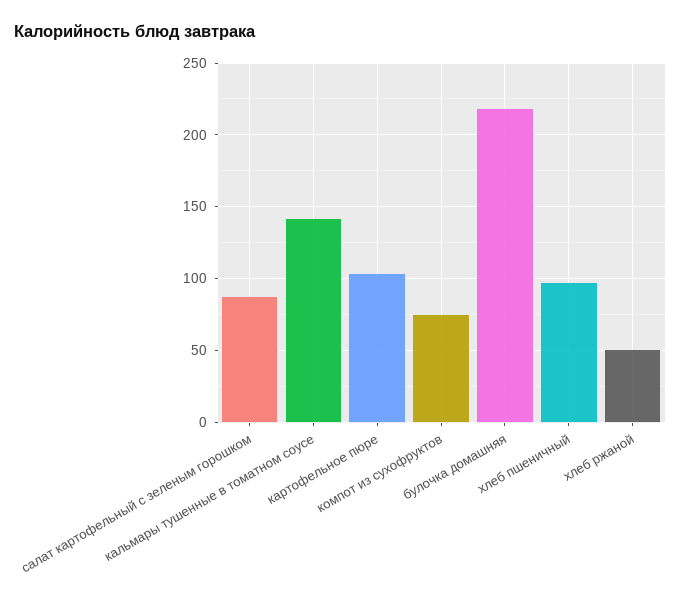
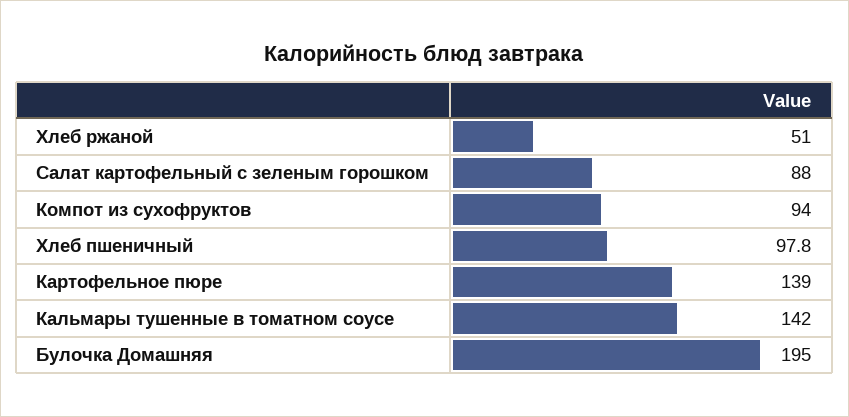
картофельное пюре: 105 -> 139
компот из сухофруктов: 75 -> 94
булочка домашняя: 220 -> 195

